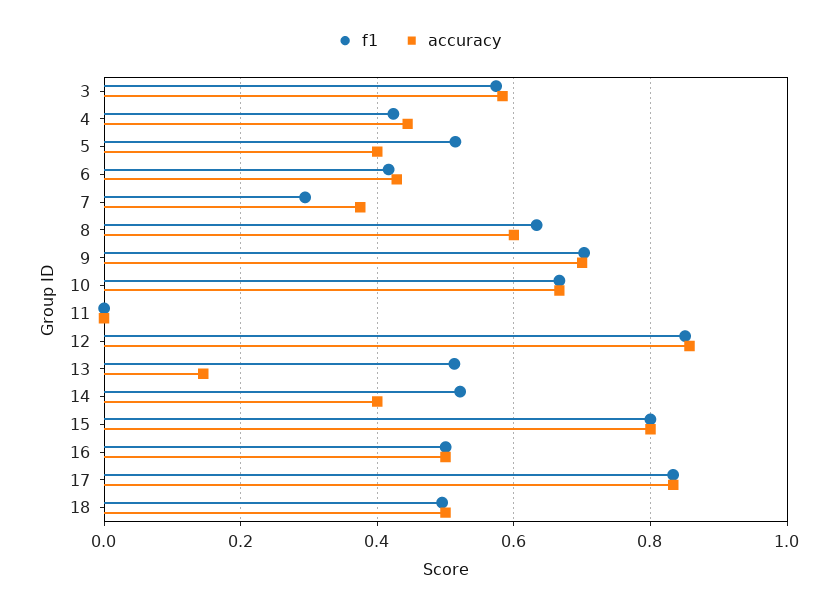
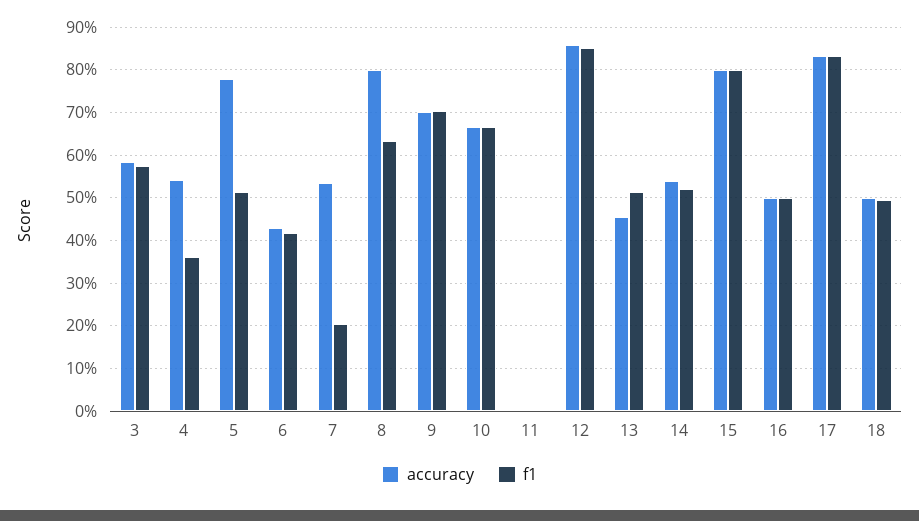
f1, 4: 0.42 -> 0.36
accuracy, 4: 0.44 -> 0.54
accuracy, 5: 0.4 -> 0.78
f1, 7: 0.3 -> 0.2
accuracy, 7: 0.38 -> 0.54
accuracy, 8: 0.6 -> 0.8
accuracy, 13: 0.14 -> 0.46
accuracy, 14: 0.4 -> 0.54

